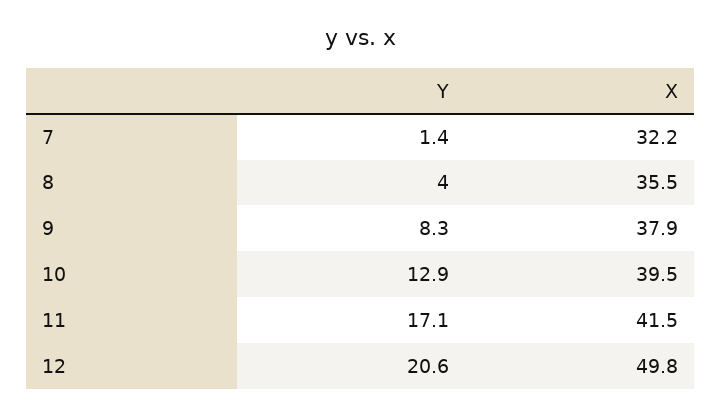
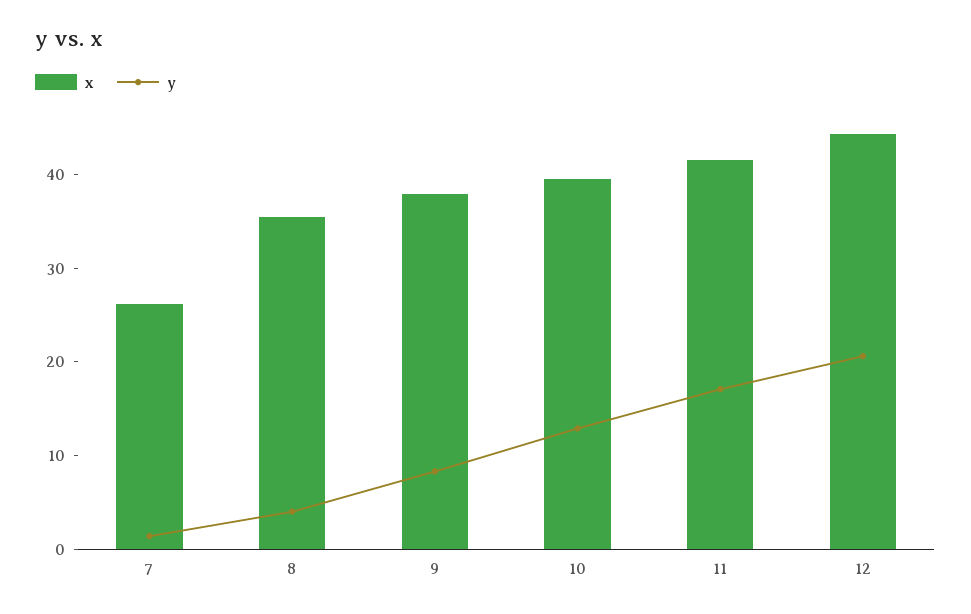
X, 7: 32.2 -> 26
X, 12: 49.8 -> 44

